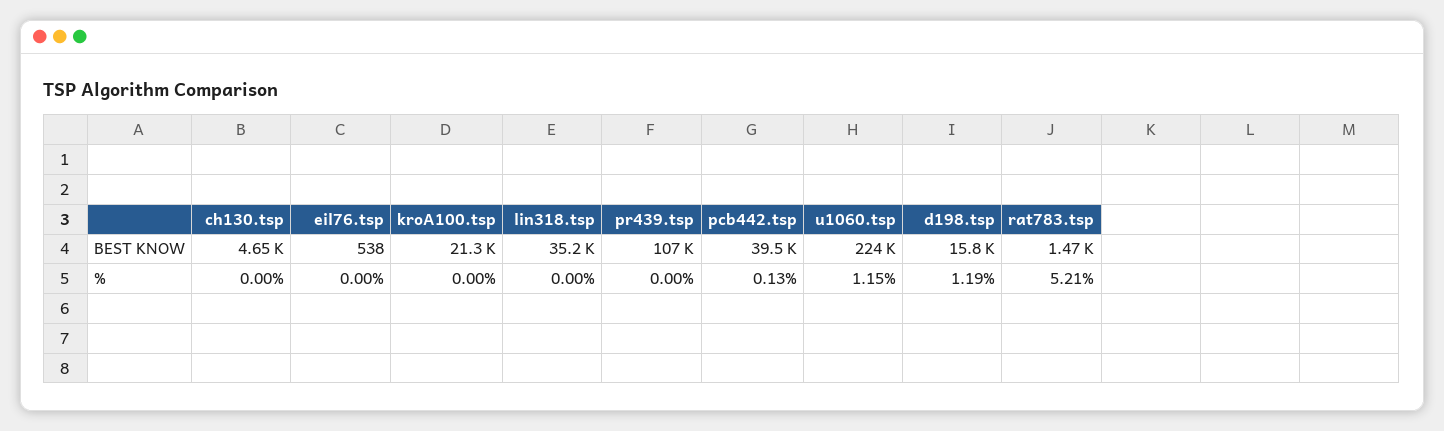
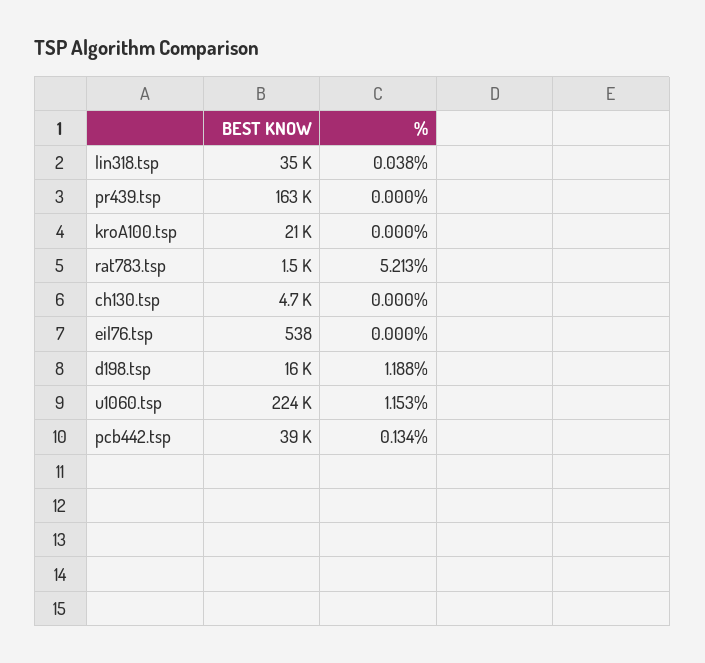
pr439.tsp, BEST KNOW: 107000 -> 163000
lin318.tsp, %: 0 -> 0.038

